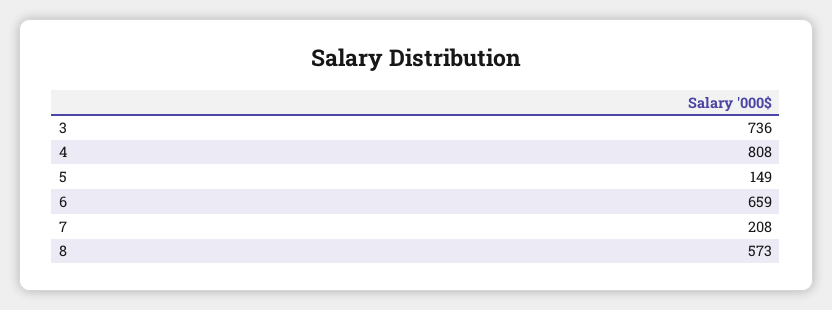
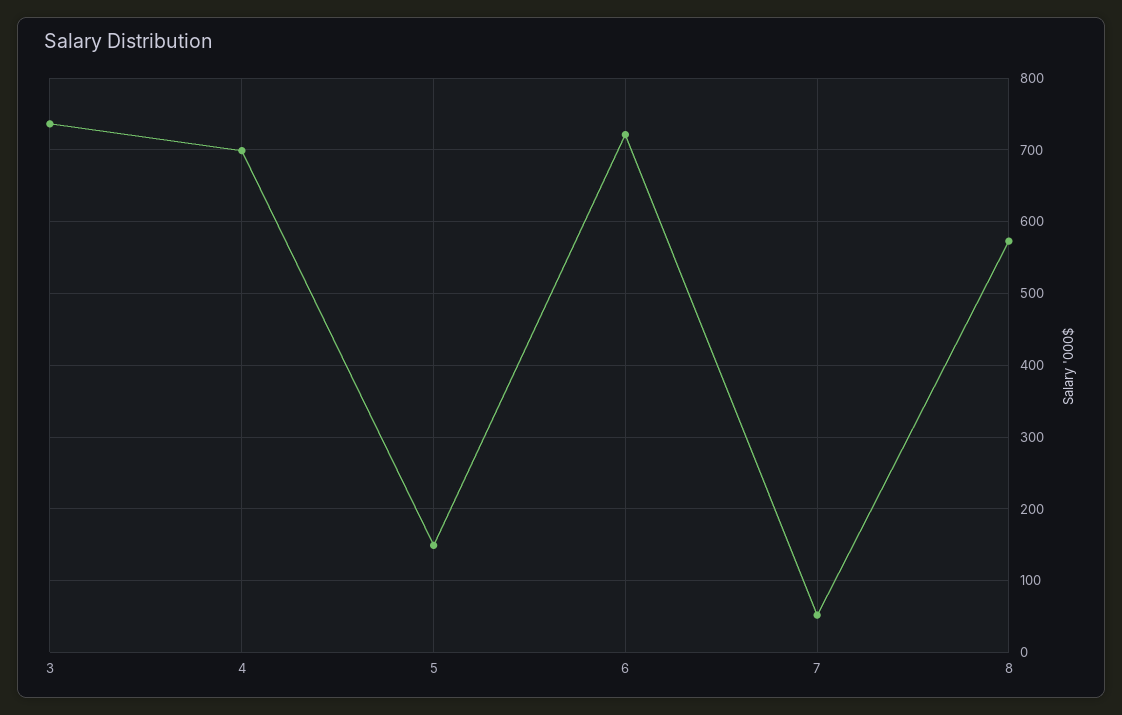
4: 808 -> 700
6: 659 -> 720
7: 208 -> 50

